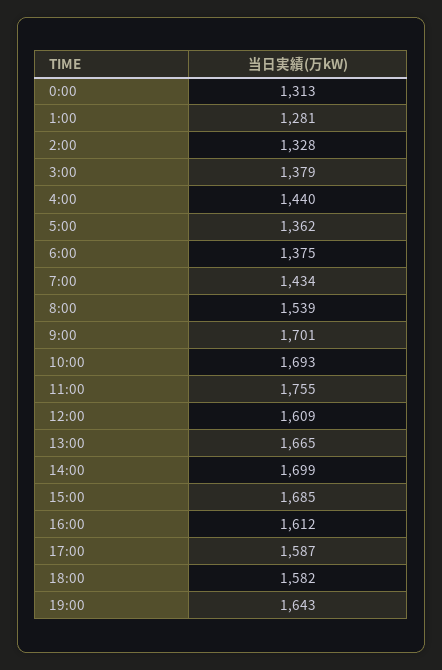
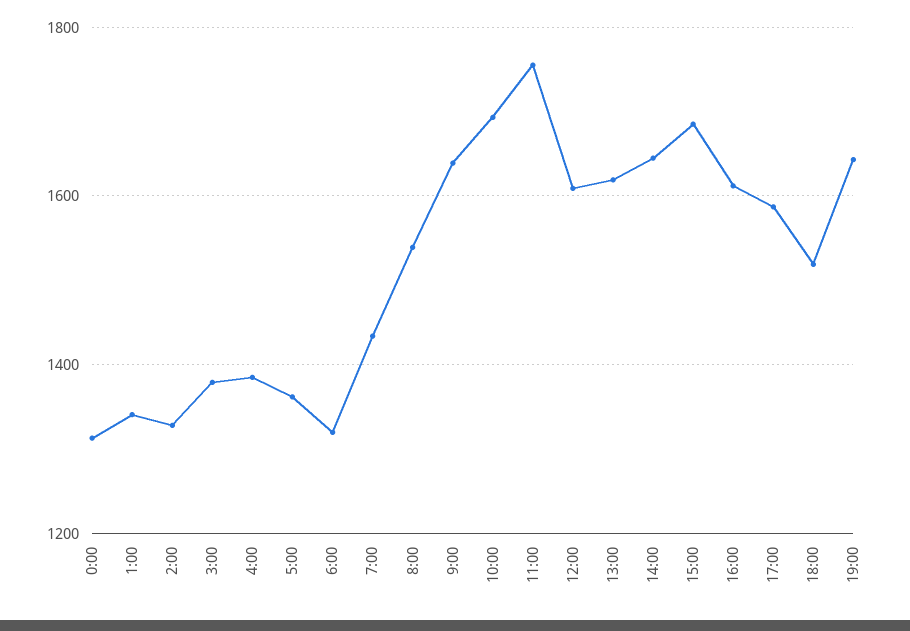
1:00: 1281 -> 1340
4:00: 1440 -> 1380
6:00: 1375 -> 1320
9:00: 1701 -> 1640
13:00: 1665 -> 1620
14:00: 1699 -> 1640
18:00: 1582 -> 1520

